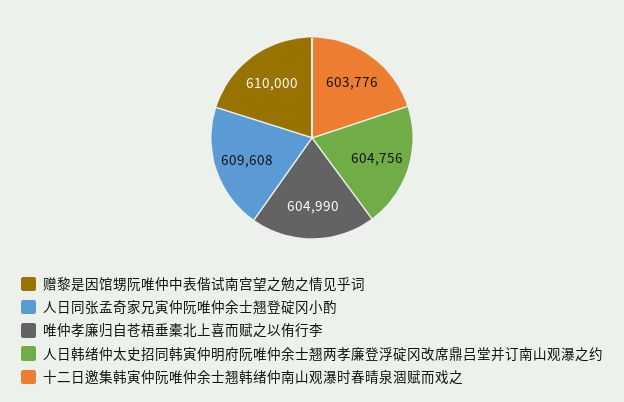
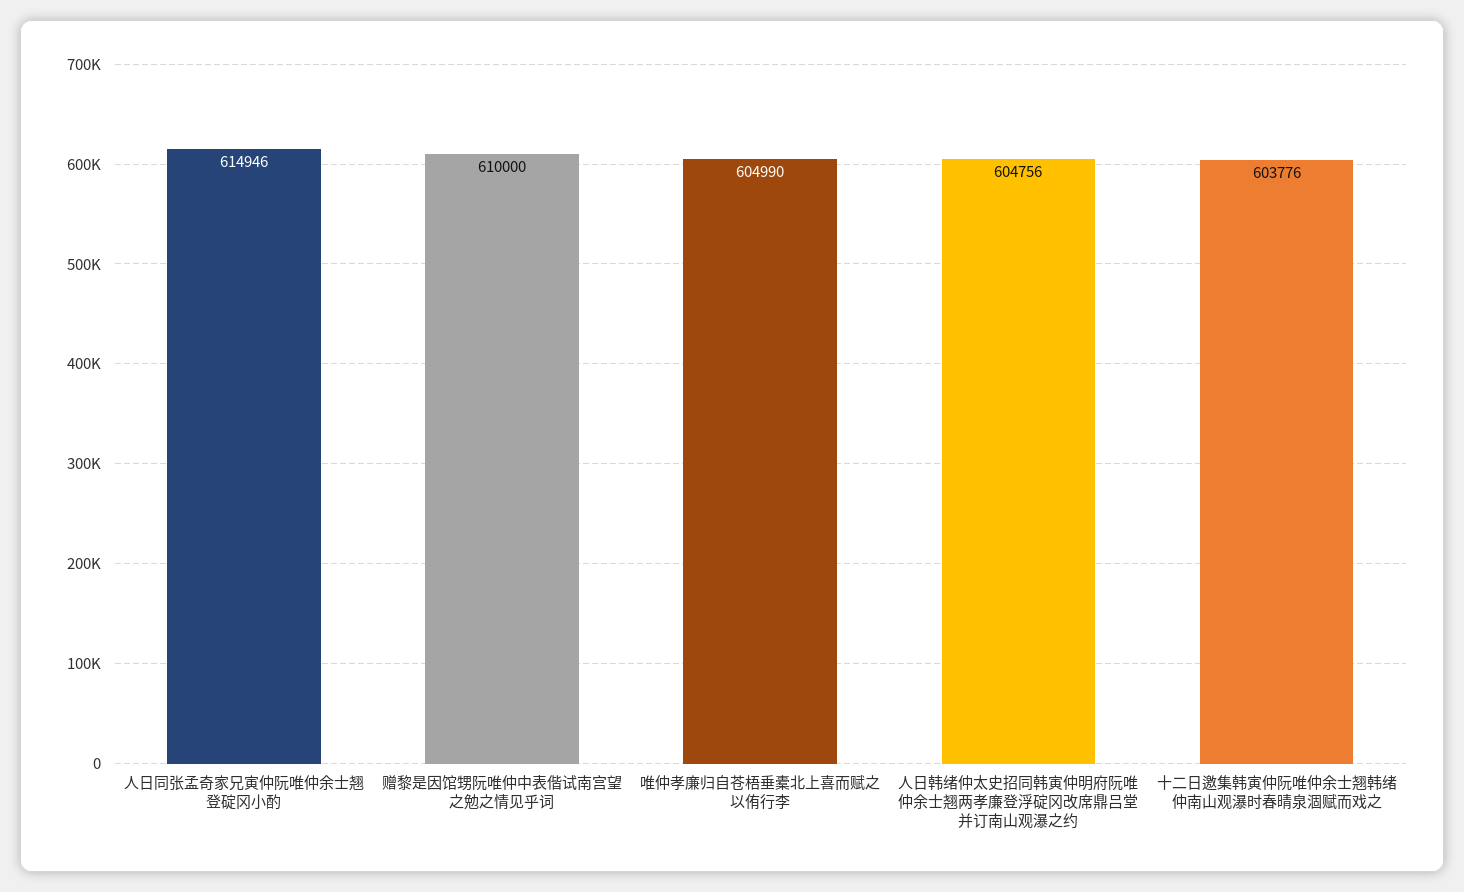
人日同张孟奇家兄寅仲阮唯仲余士翘登碇冈小酌: 609608 -> 614946

